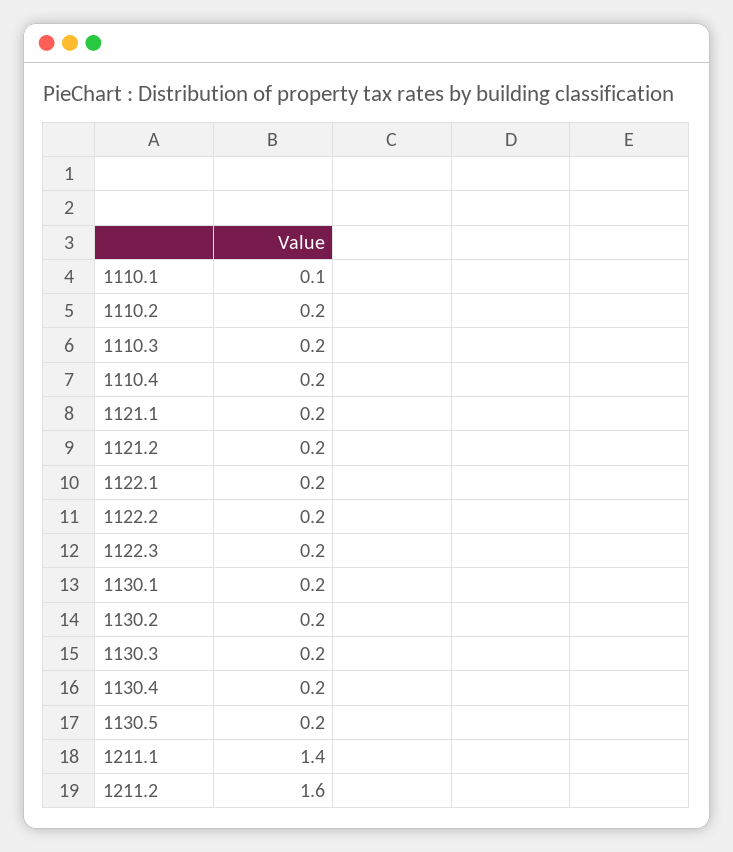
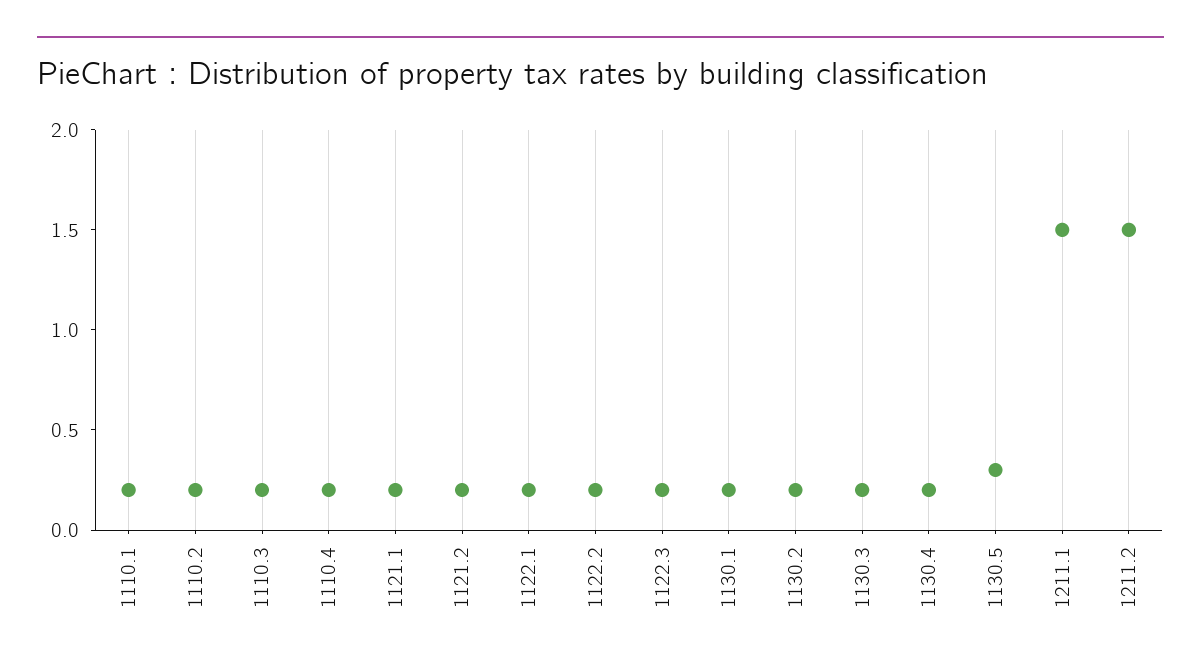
1110.1: 0.1 -> 0.2
1130.5: 0.2 -> 0.3
1211.1: 1.4 -> 1.5
1211.2: 1.6 -> 1.5

